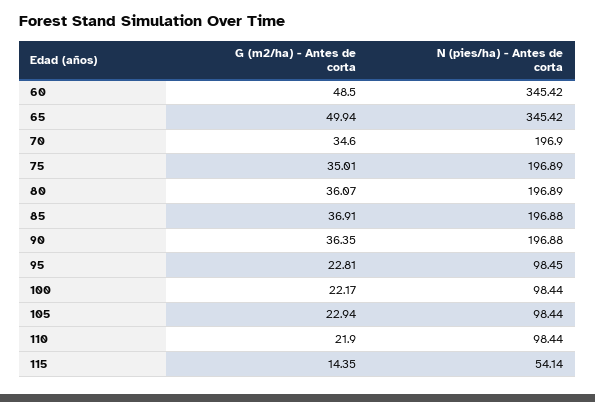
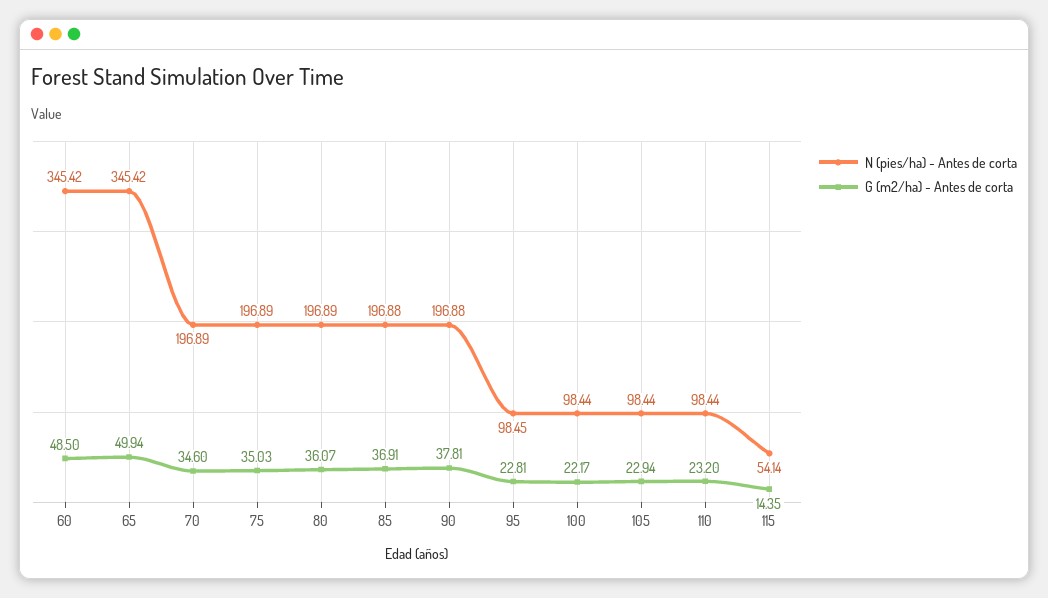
N (pies/ha) - Antes de corta, 70: 196.9 -> 196.89
G (m2/ha) - Antes de corta, 75: 35.01 -> 35.03
G (m2/ha) - Antes de corta, 90: 36.35 -> 37.81
G (m2/ha) - Antes de corta, 110: 21.9 -> 23.2

